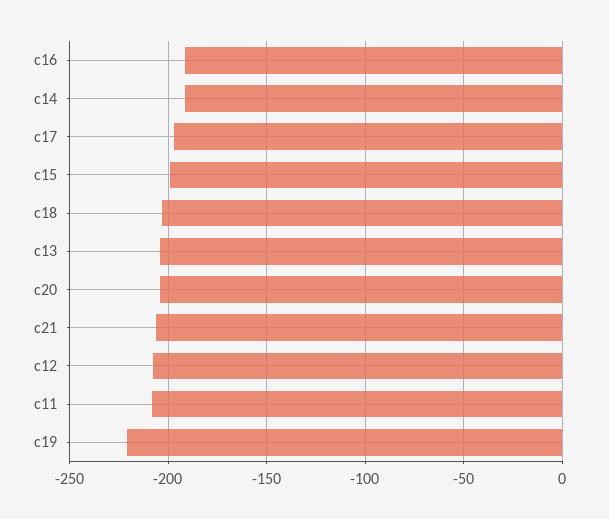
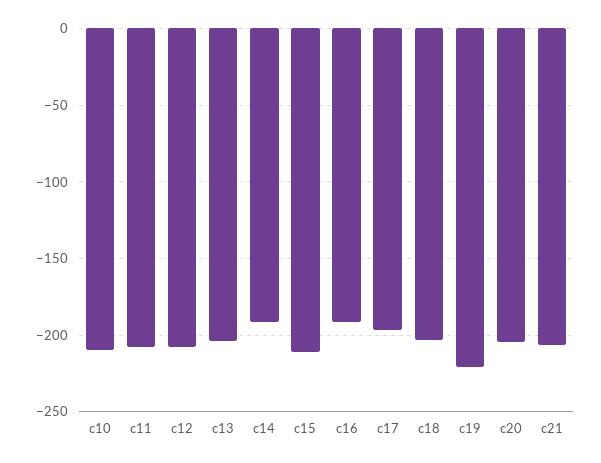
c15: -200 -> -210
c10: none -> -210

